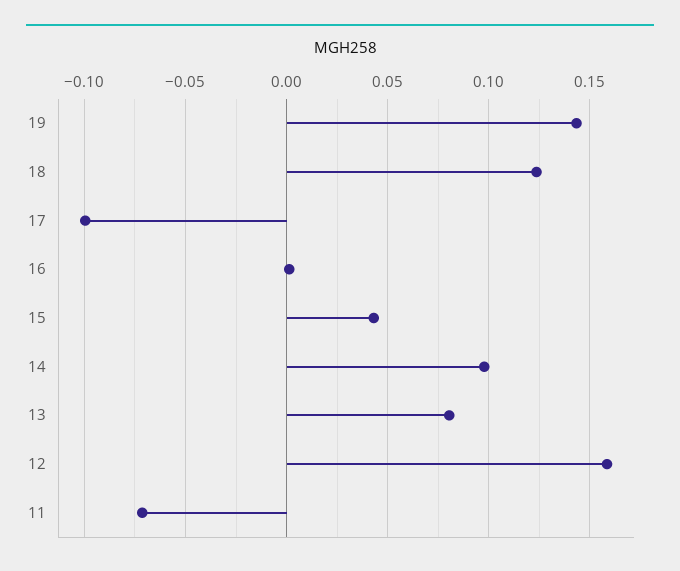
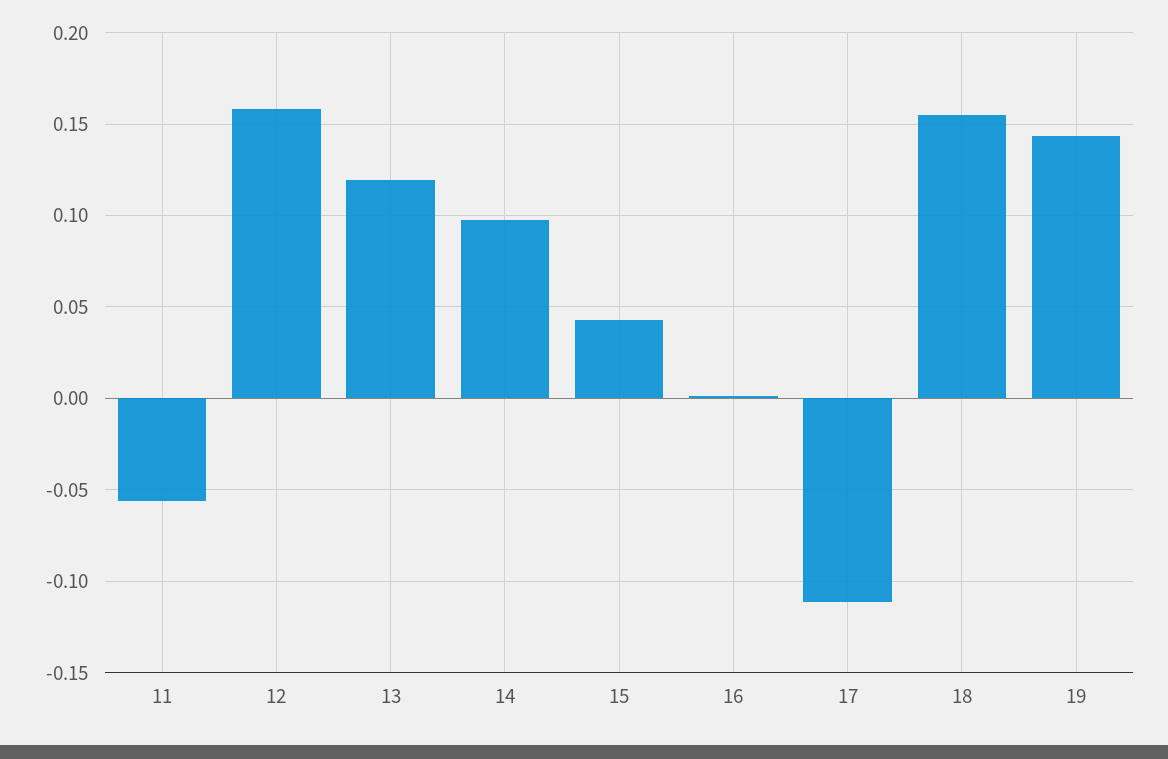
18: 0.125 -> 0.155
17: -0.1 -> -0.11
13: 0.08 -> 0.12
11: -0.07 -> -0.055

